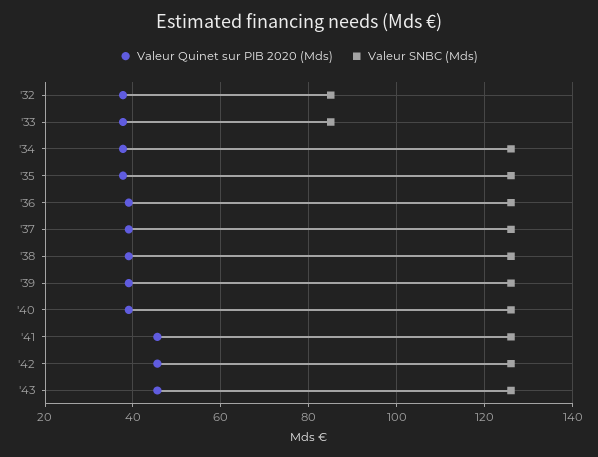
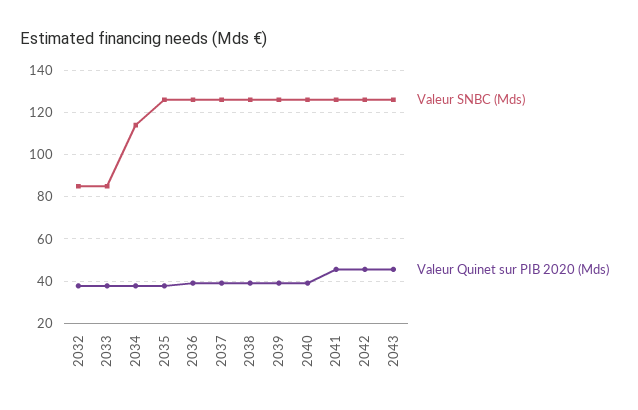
Valeur SNBC (Mds), '34: 126 -> 115

